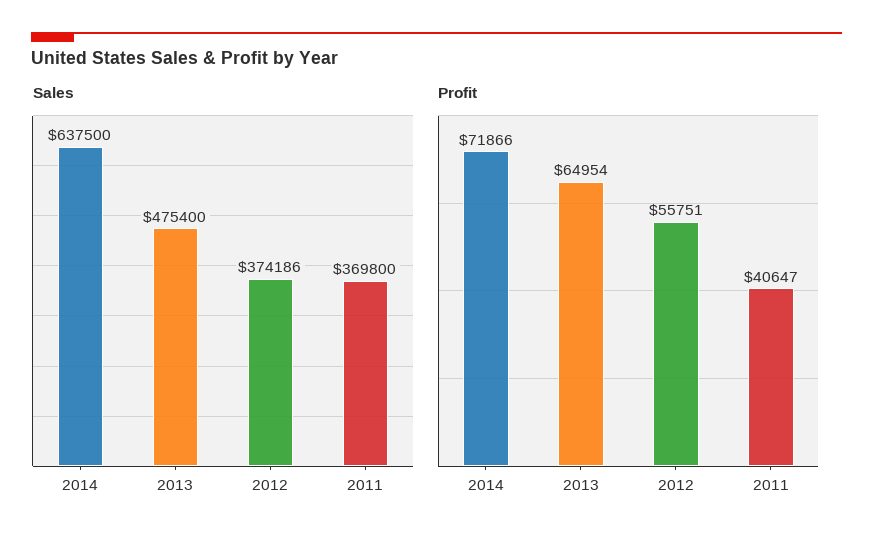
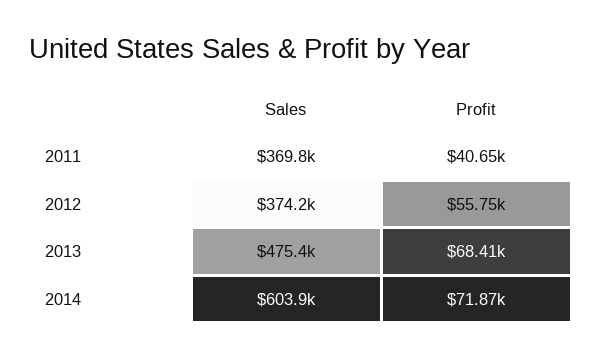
Sales, 2014: 637500 -> 603900
Profit, 2013: 64954 -> 68410

